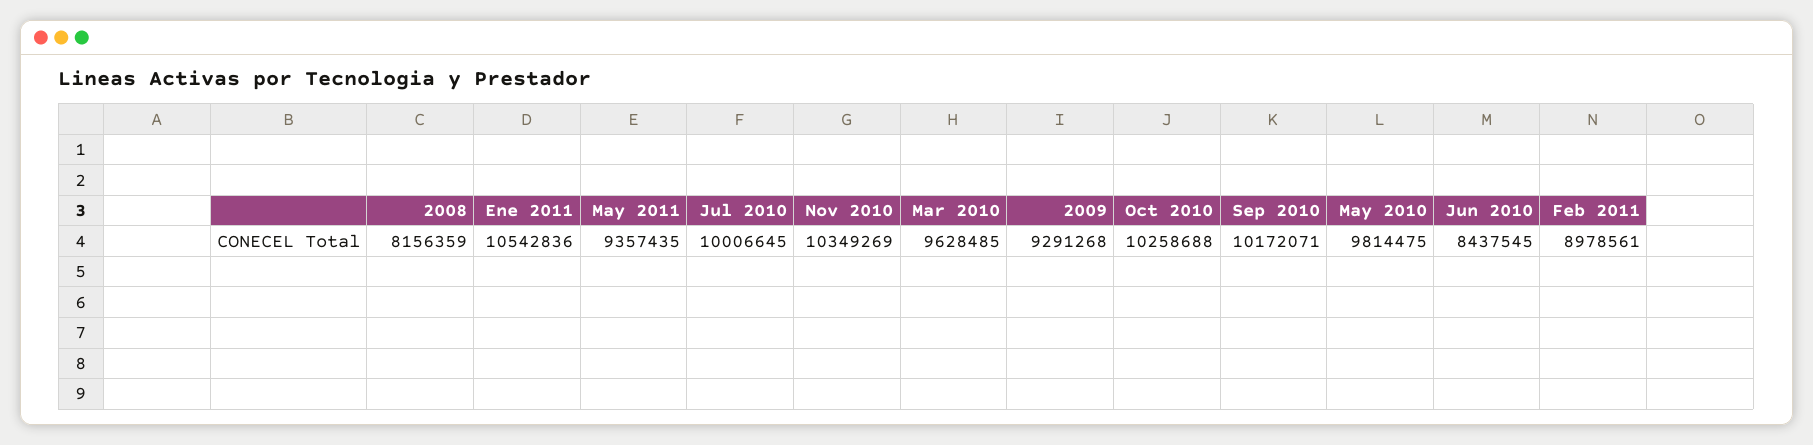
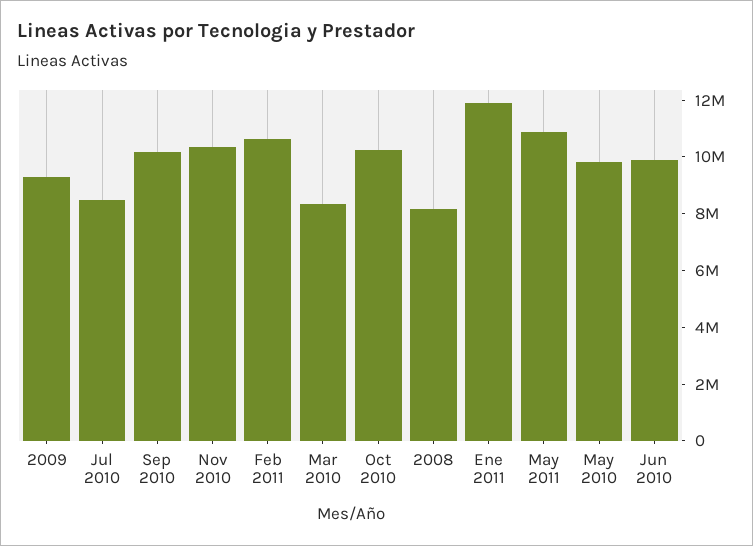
Ene 2011: 10542836 -> 12000000
May 2011: 9357435 -> 11000000
Jul 2010: 10006645 -> 8500000
Mar 2010: 9628485 -> 8500000
Jun 2010: 8437545 -> 10000000
Feb 2011: 8978561 -> 10500000

